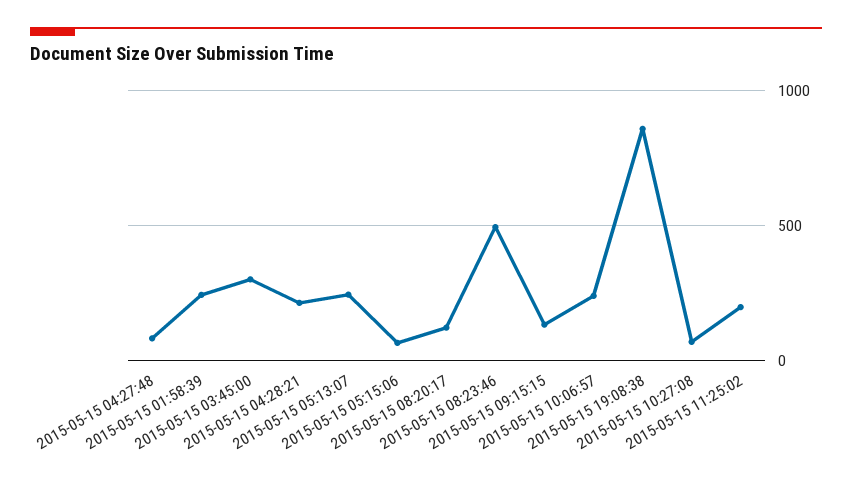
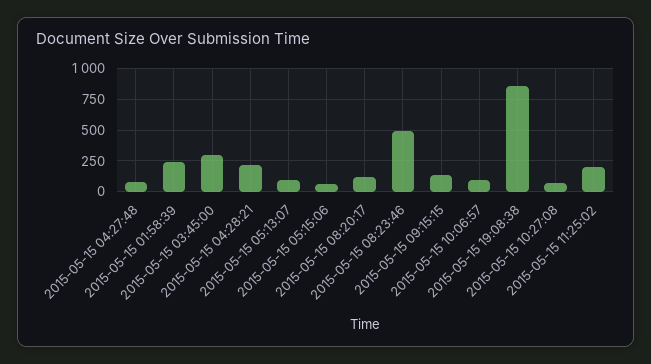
2015-05-15 05:13:07: 250 -> 100
2015-05-15 10:06:57: 250 -> 100

